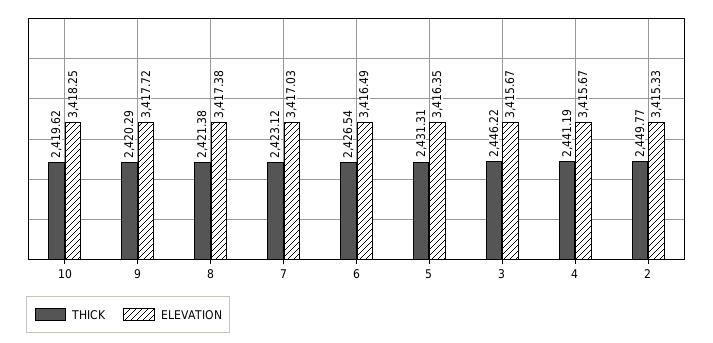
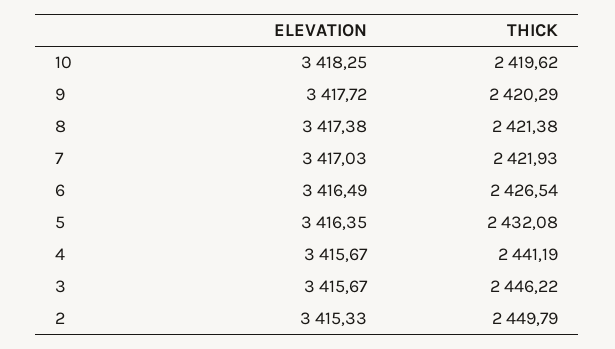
THICK, 7: 2423.12 -> 2421.93
THICK, 5: 2431.31 -> 2432.08
THICK, 2: 2449.77 -> 2449.79

